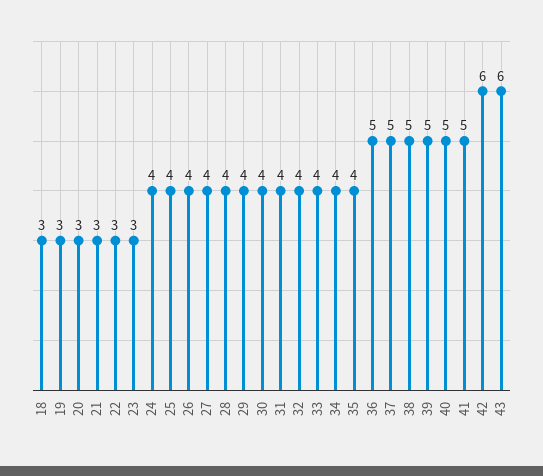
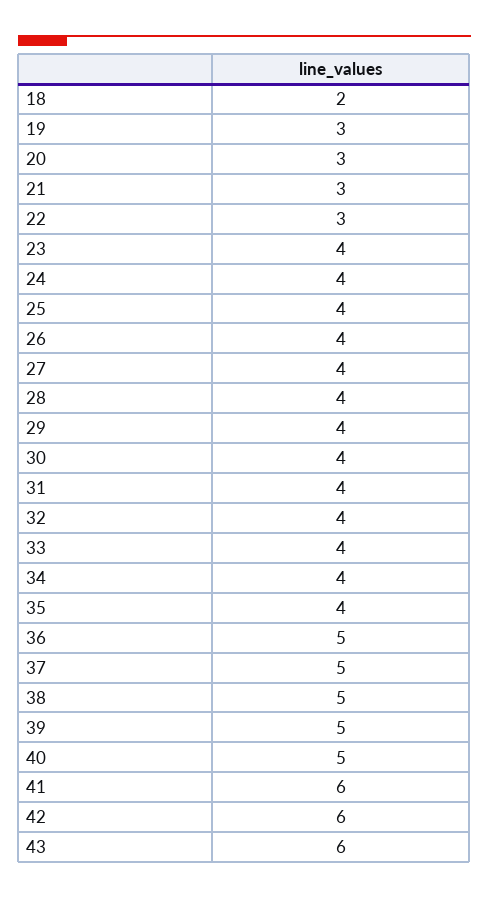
18: 3 -> 2
23: 3 -> 4
41: 5 -> 6

